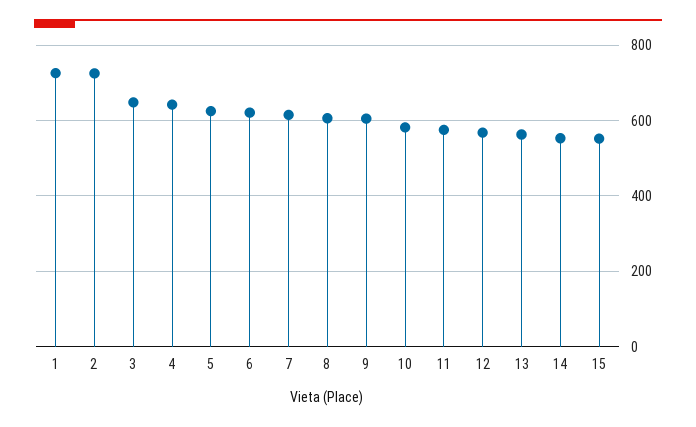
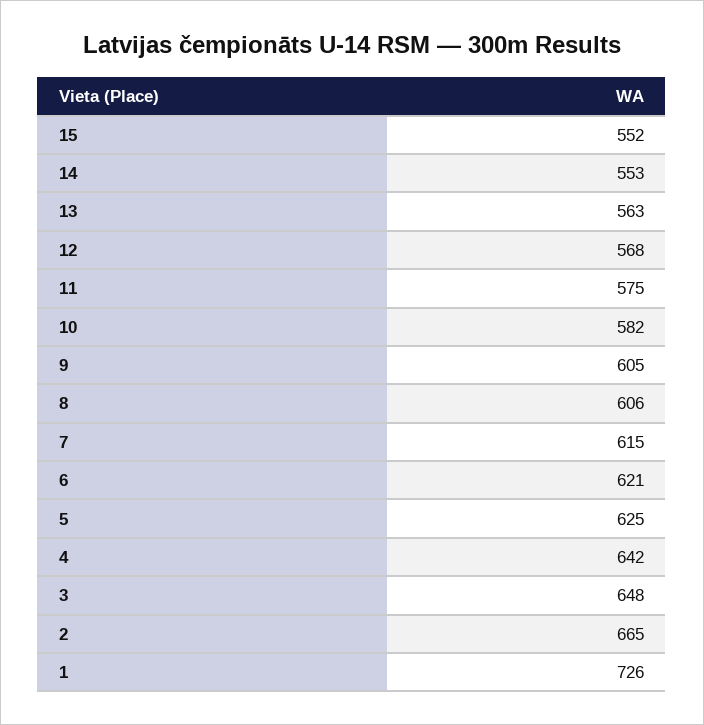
2: 720 -> 665

